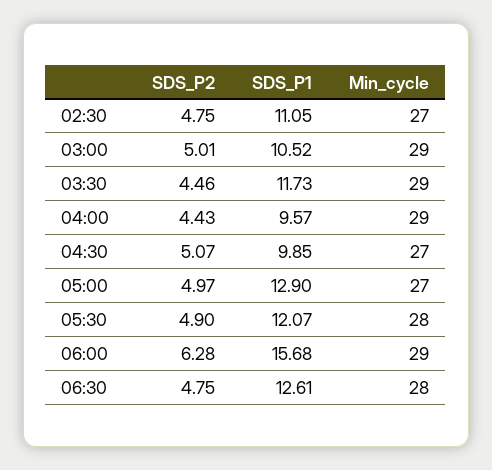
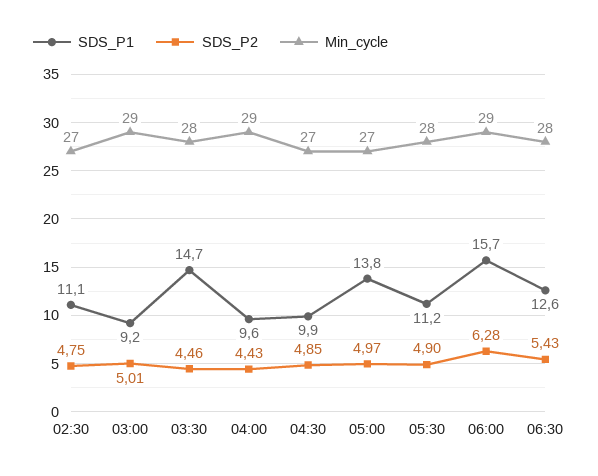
SDS_P1, 03:00: 10.52 -> 9.2
SDS_P1, 03:30: 11.73 -> 14.7
Min_cycle, 03:30: 29 -> 28
SDS_P2, 04:30: 5.07 -> 4.85
SDS_P1, 05:00: 12.9 -> 13.8
SDS_P1, 05:30: 12.07 -> 11.2
SDS_P2, 06:30: 4.75 -> 5.43

